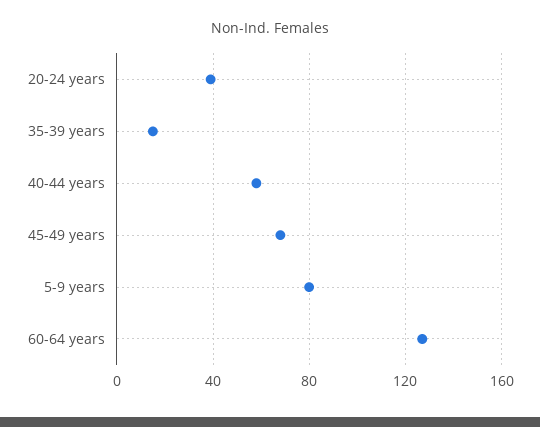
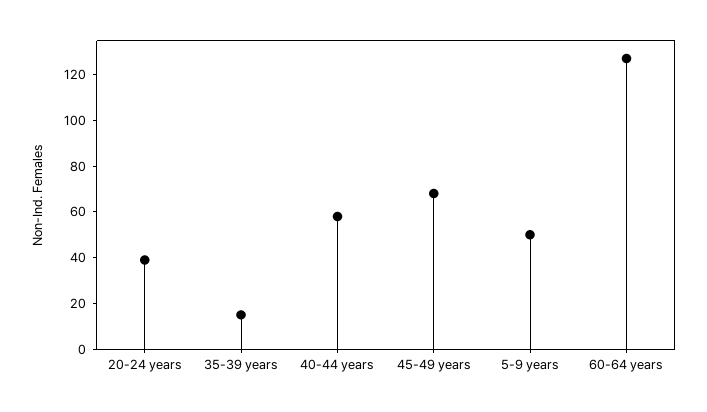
5-9 years: 80 -> 50

